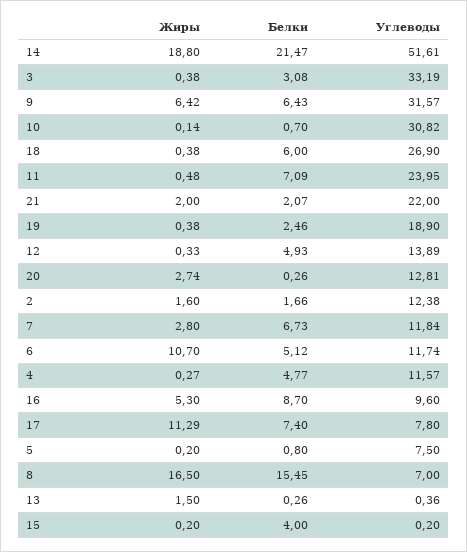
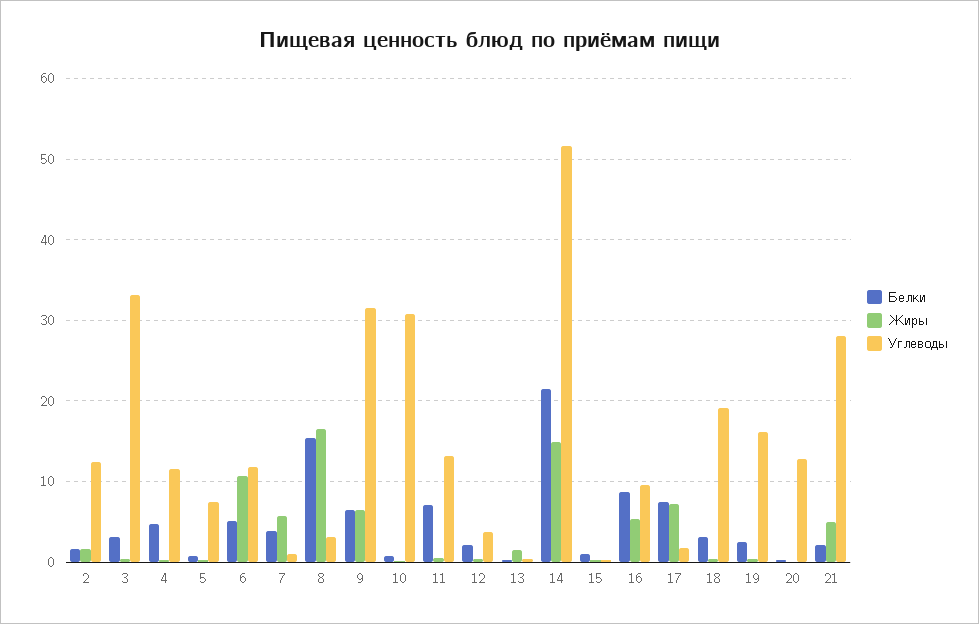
Жиры, 14: 18.8 -> 15
Белки, 18: 6 -> 3
Углеводы, 18: 26.9 -> 19
Углеводы, 11: 23.95 -> 13
Жиры, 21: 2 -> 5
Углеводы, 21: 22 -> 28
Углеводы, 19: 18.9 -> 16
Белки, 12: 4.93 -> 2
Углеводы, 12: 13.89 -> 4
Жиры, 20: 2.74 -> 0
Жиры, 7: 2.8 -> 6
Белки, 7: 6.73 -> 4
Углеводы, 7: 11.84 -> 1
Жиры, 17: 11.29 -> 7
Углеводы, 17: 7.8 -> 2
Углеводы, 8: 7 -> 3
Белки, 15: 4 -> 1

